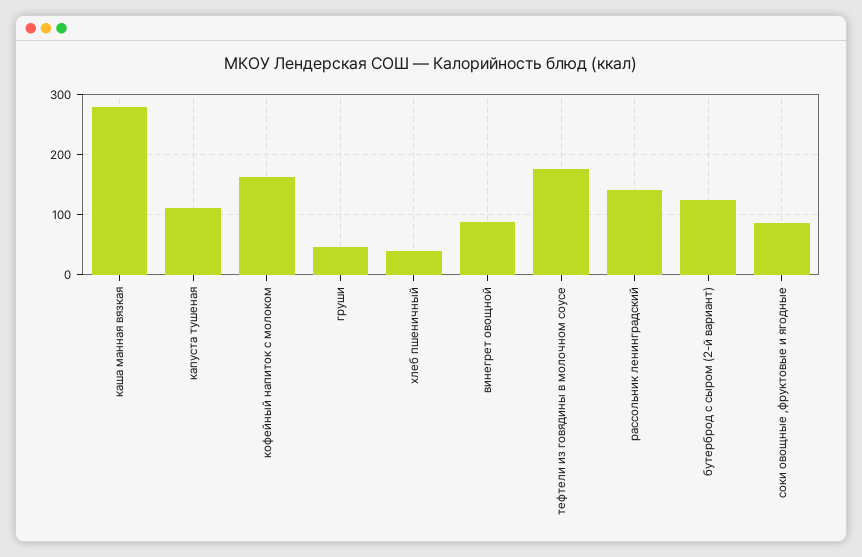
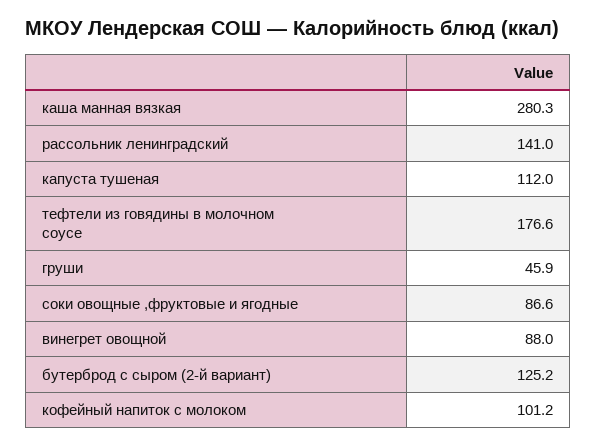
кофейный напиток с молоком: 160 -> 101.2
хлеб пшеничный: 40 -> none

